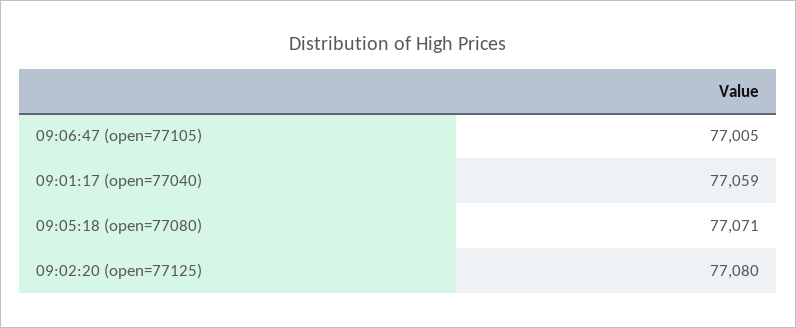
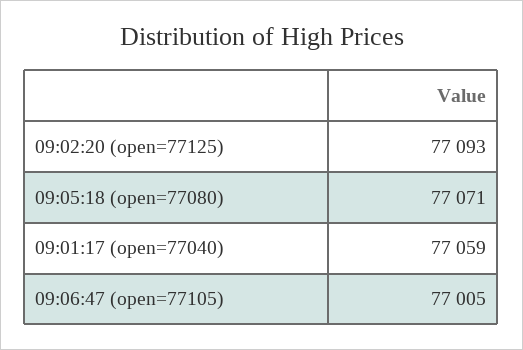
09:02:20 (open=77125): 77080 -> 77093

